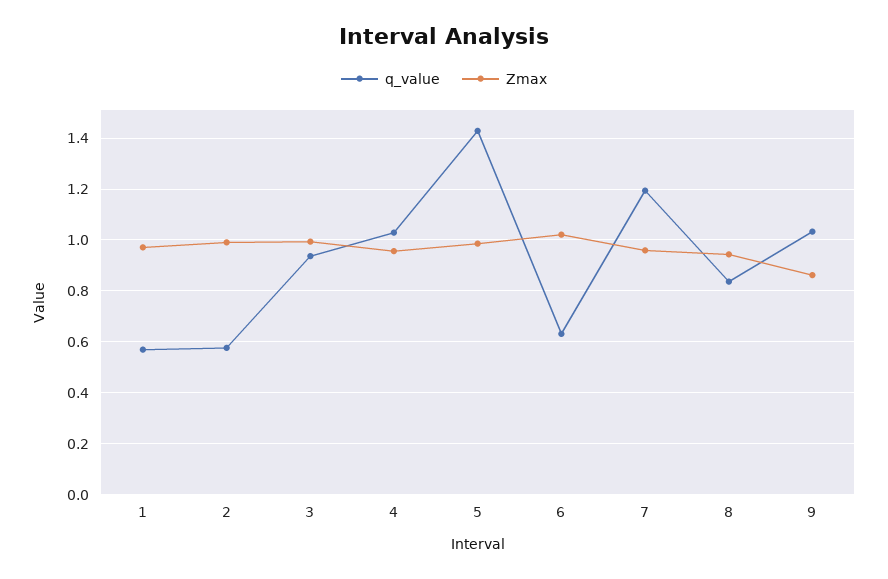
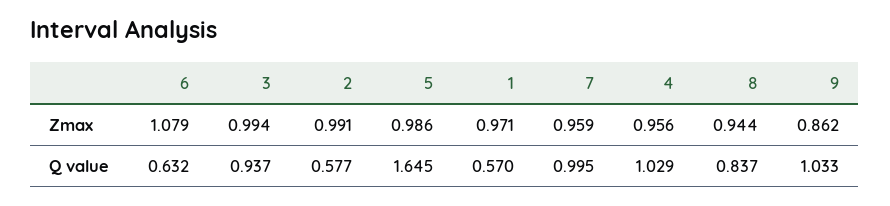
q_value, 5: 1.425 -> 1.645
Zmax, 6: 1.025 -> 1.079
q_value, 7: 1.2 -> 0.995

